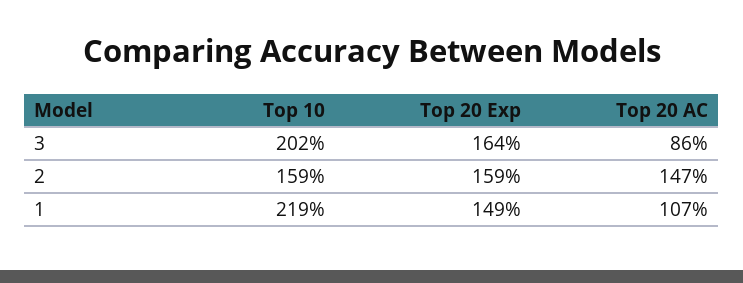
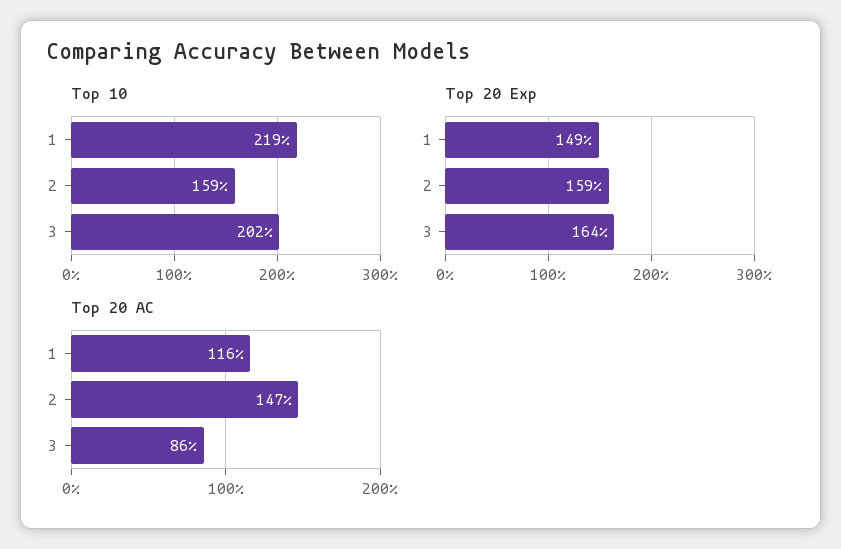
Top 20 AC, 1: 107 -> 116

